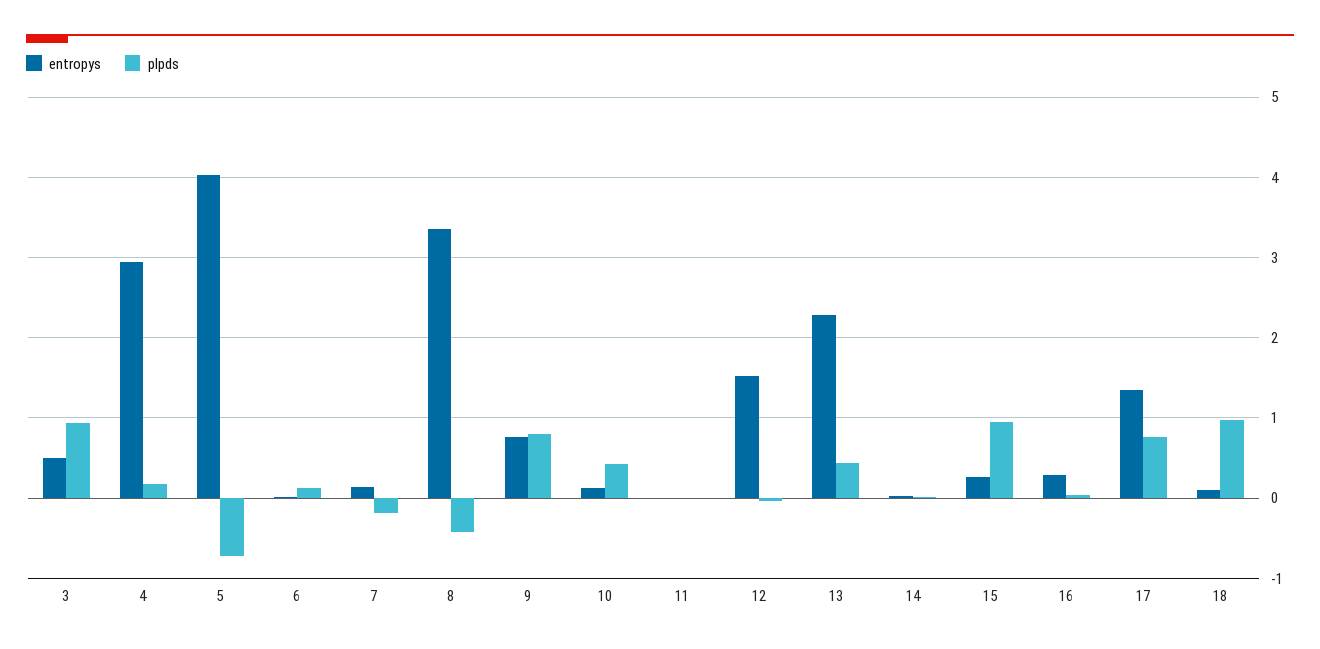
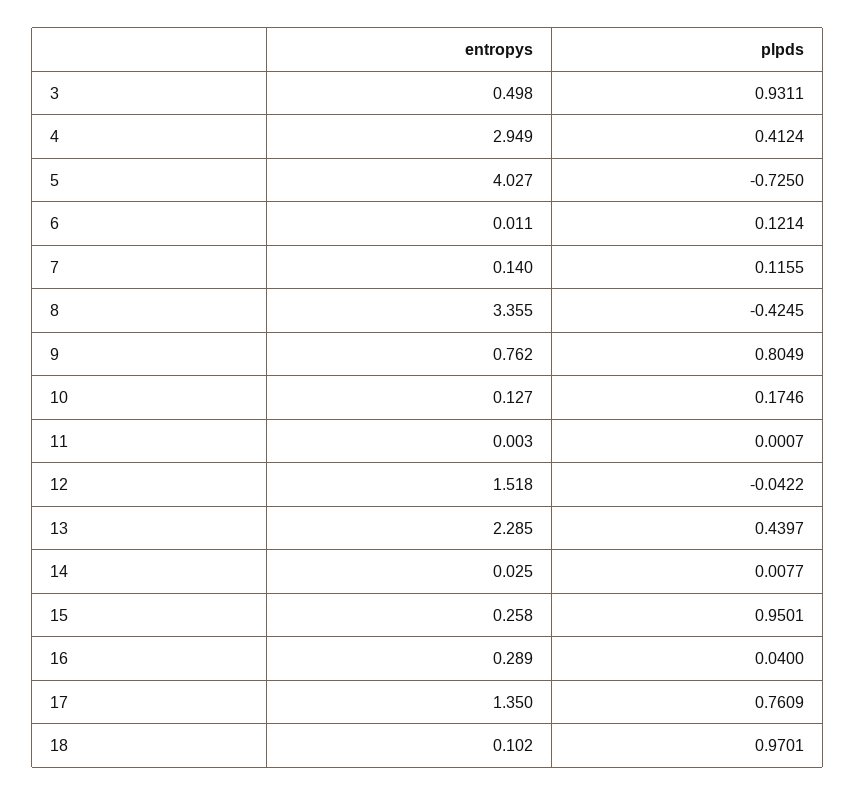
plpds, 4: 0.2 -> 0.4124
plpds, 7: -0.2 -> 0.1155
plpds, 10: 0.4 -> 0.1746

